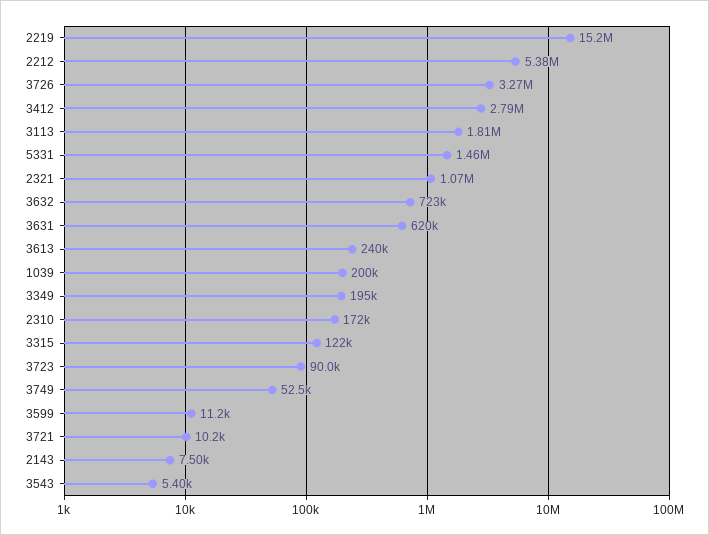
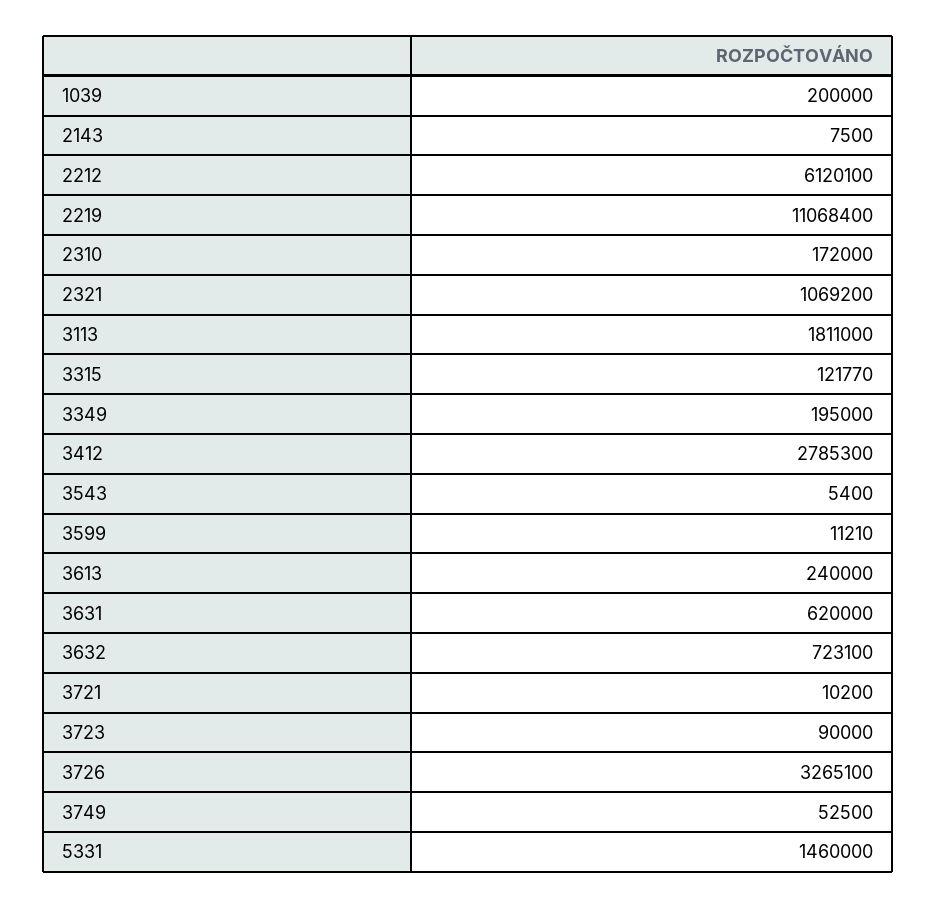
2219: 15200000 -> 11068400
2212: 5380000 -> 6120100

